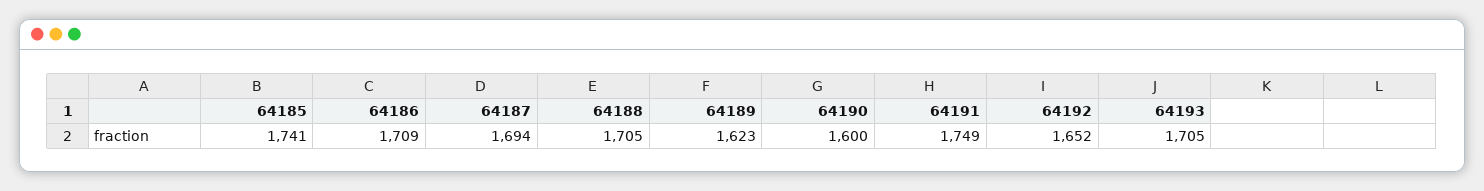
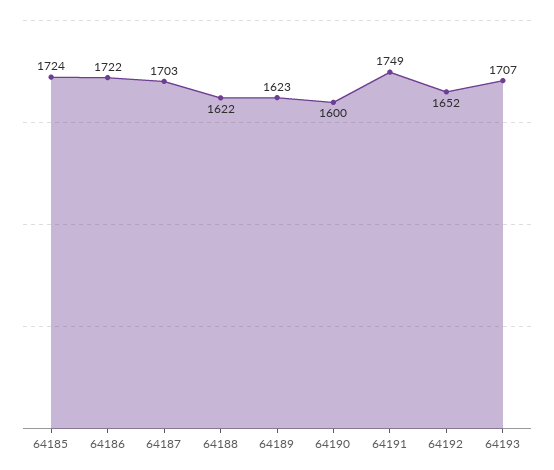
64185: 1741 -> 1724
64186: 1709 -> 1722
64187: 1694 -> 1703
64188: 1705 -> 1622
64193: 1705 -> 1707

